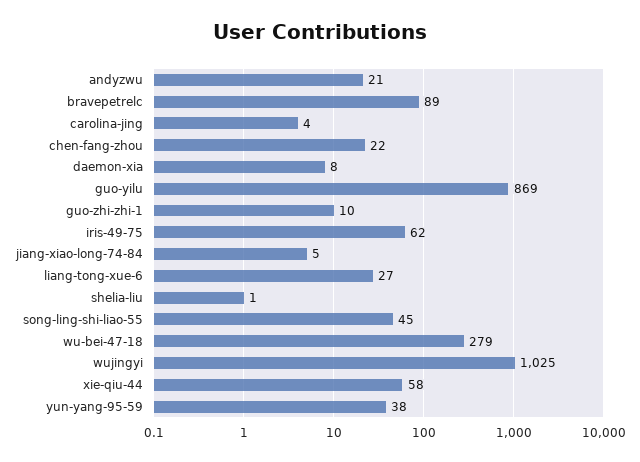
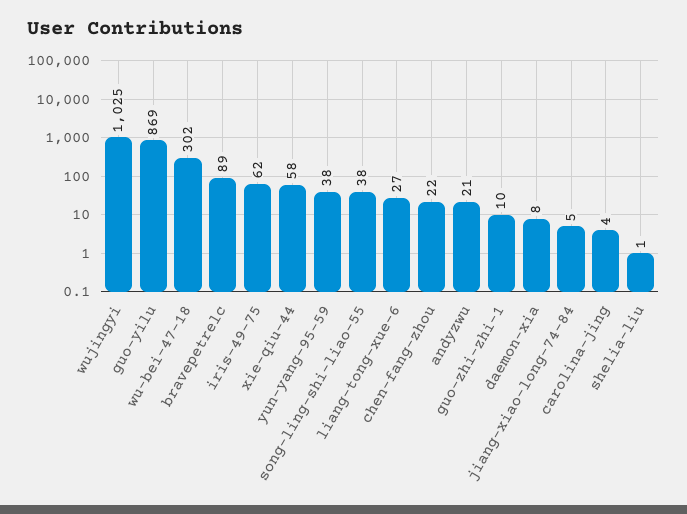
song-ling-shi-liao-55: 45 -> 38
wu-bei-47-18: 279 -> 302

